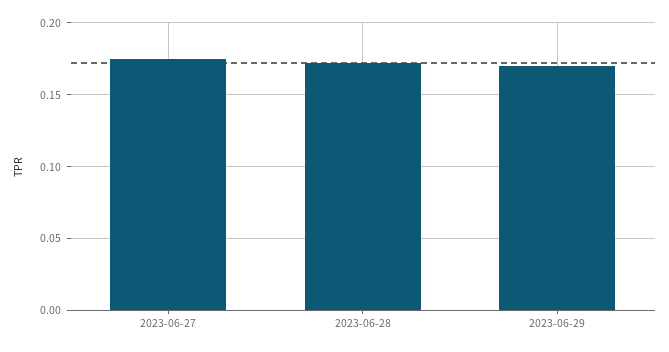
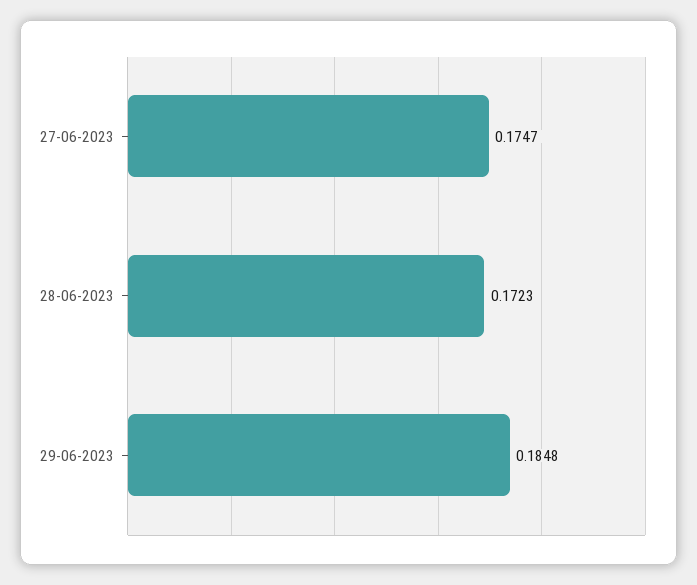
2023-06-29: 0.17 -> 0.1848

